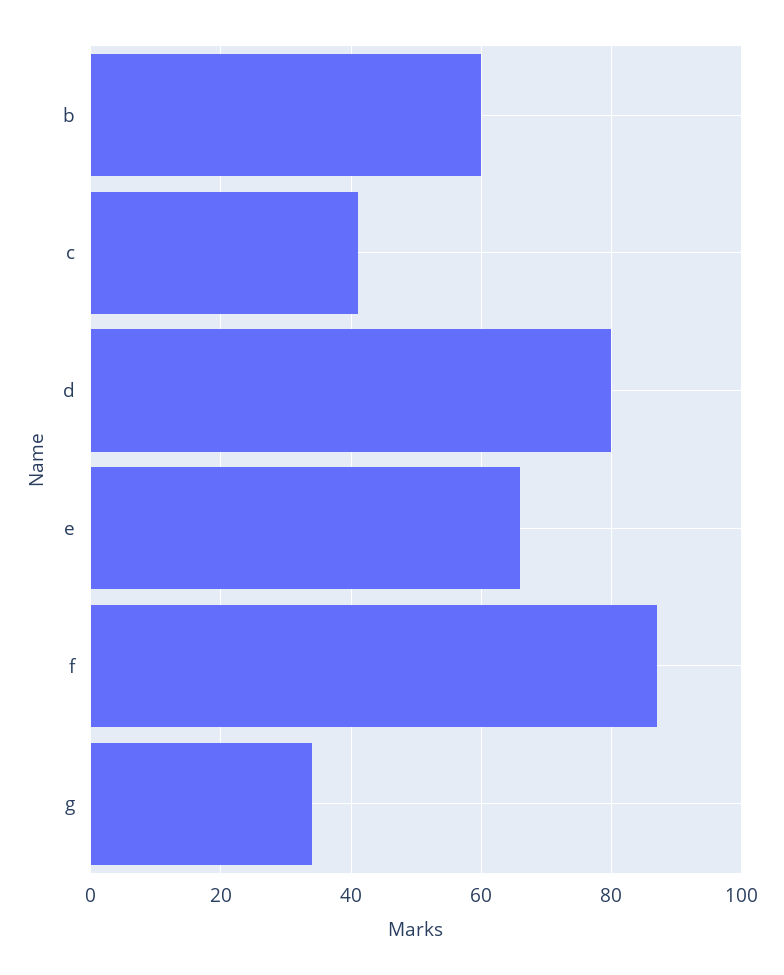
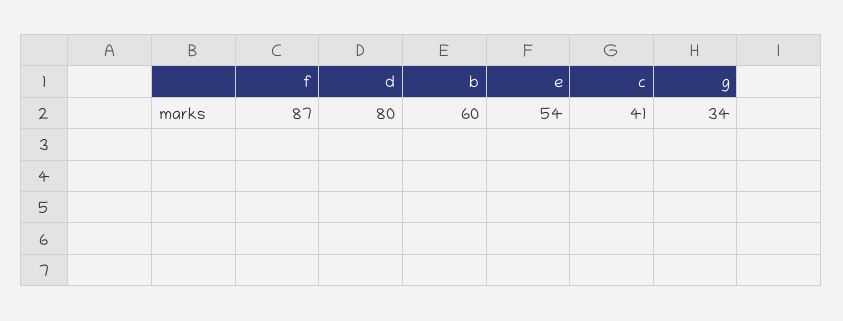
e: 65 -> 54

